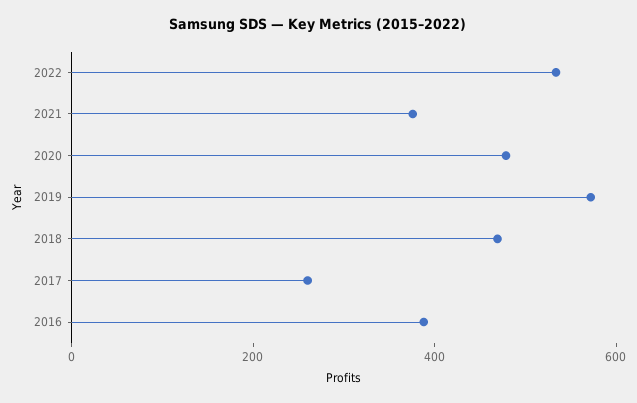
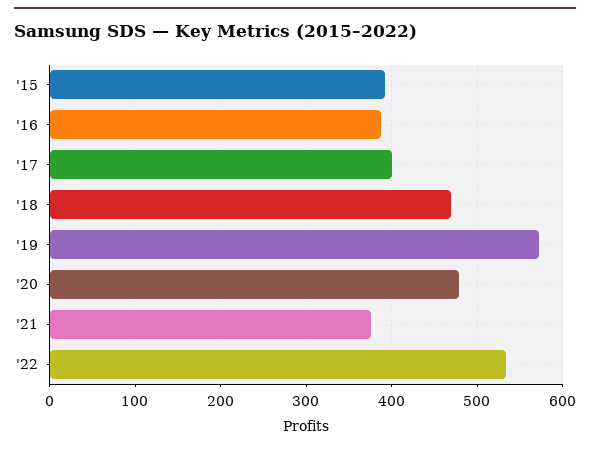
2017: 250 -> 400
'15: none -> 390

